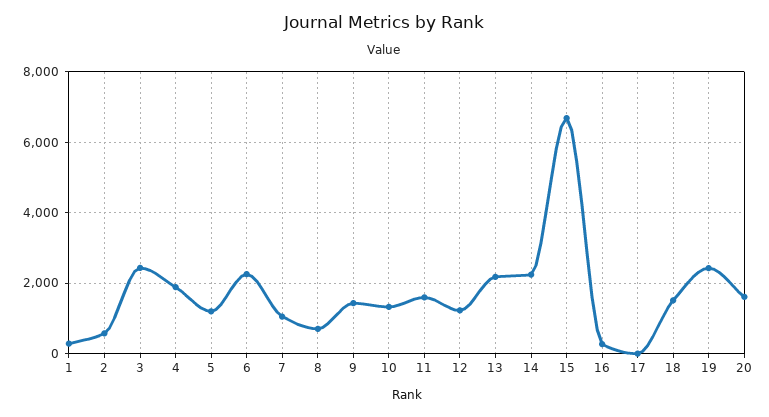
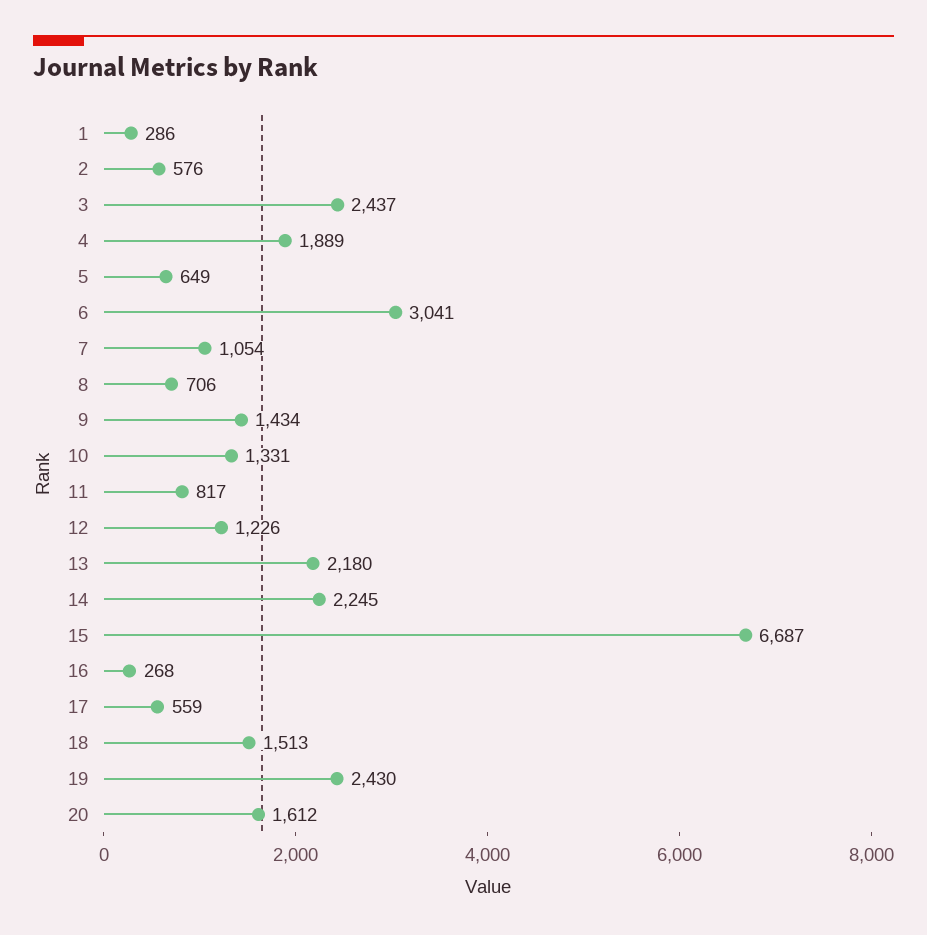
5: 1200 -> 649
6: 2200 -> 3041
11: 1600 -> 817
17: 0 -> 559

